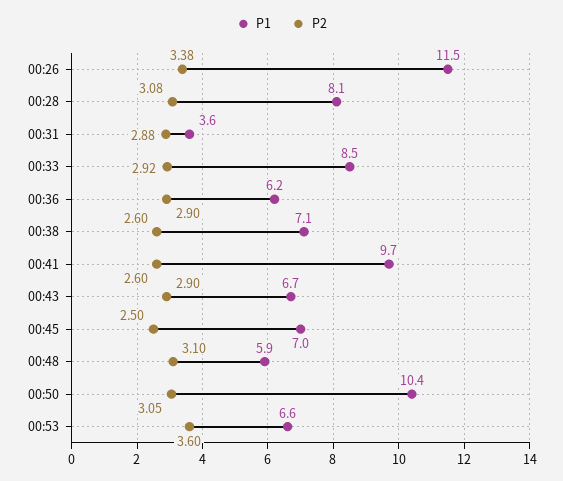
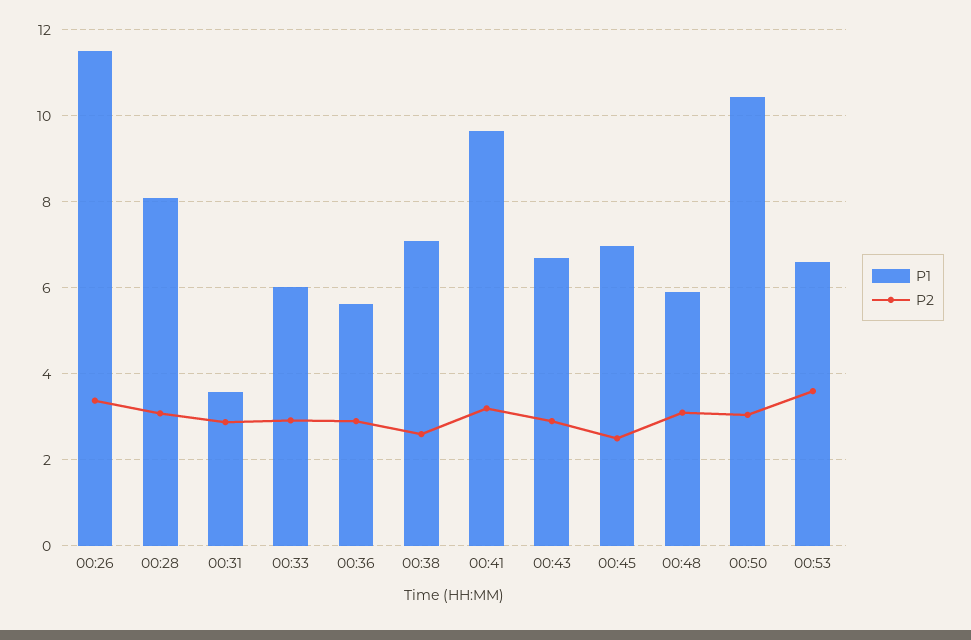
P1, 00:33: 8.5 -> 6
P1, 00:36: 6.2 -> 5.6
P2, 00:41: 2.6 -> 3.2

